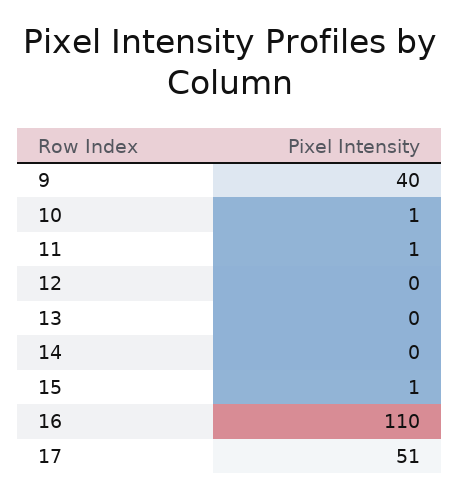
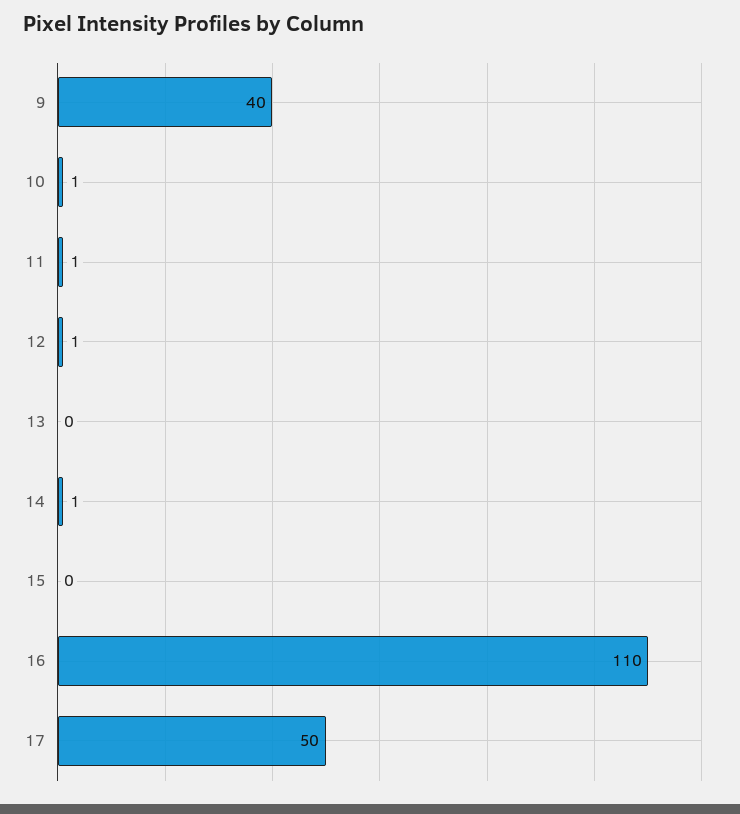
12: 0 -> 1
14: 0 -> 1
15: 1 -> 0
17: 51 -> 50

